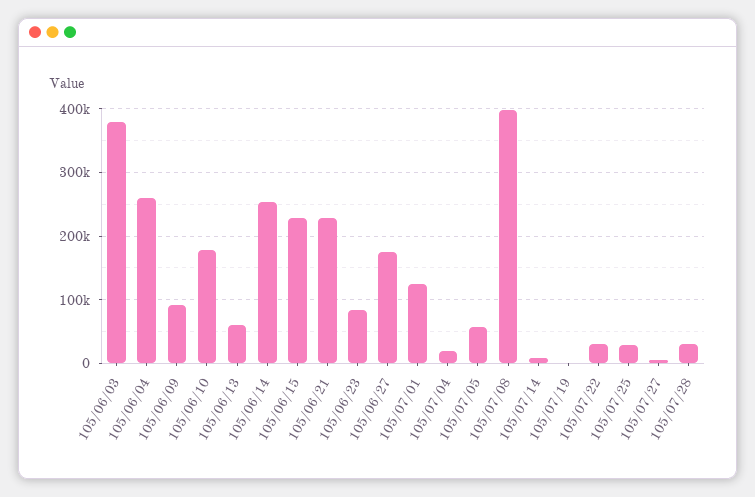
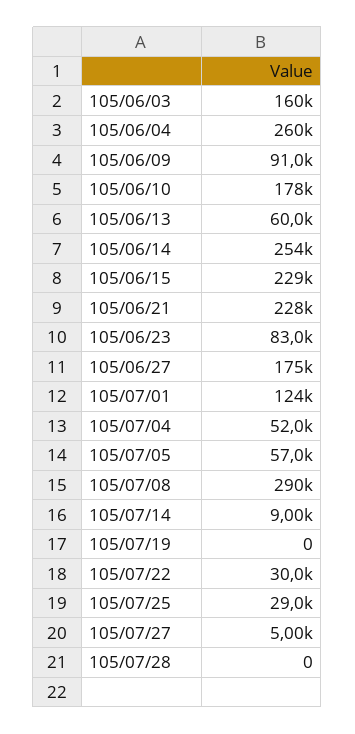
105/06/03: 380000 -> 160000
105/07/04: 20000 -> 52000
105/07/08: 400000 -> 290000
105/07/28: 30000 -> 0

